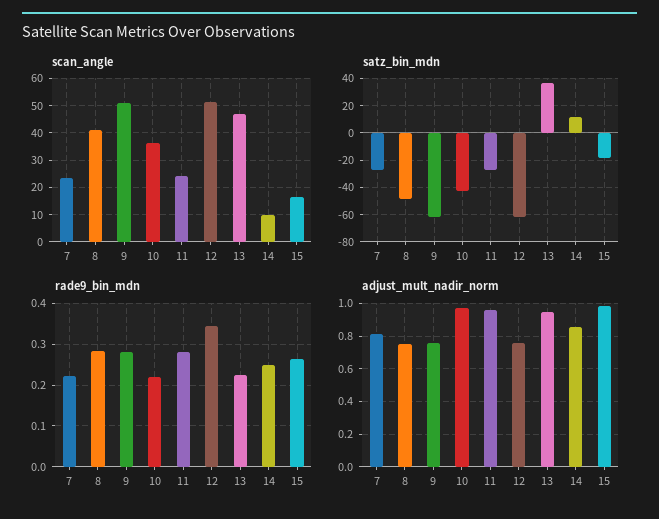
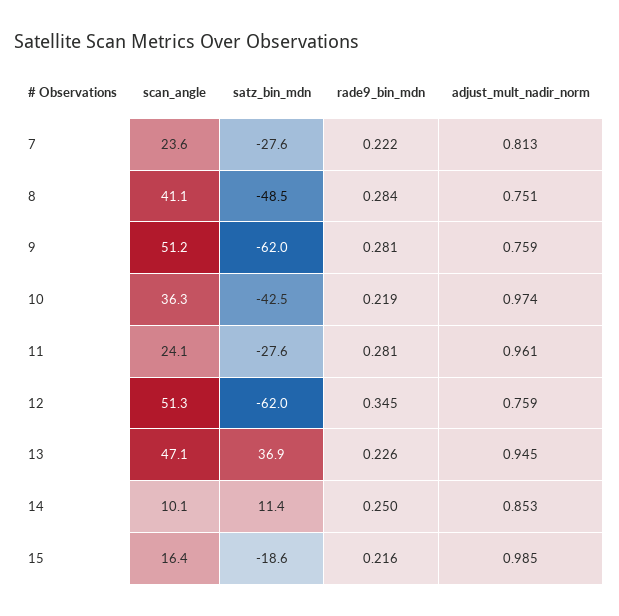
rade9_bin_mdn, 15: 0.26 -> 0.216

